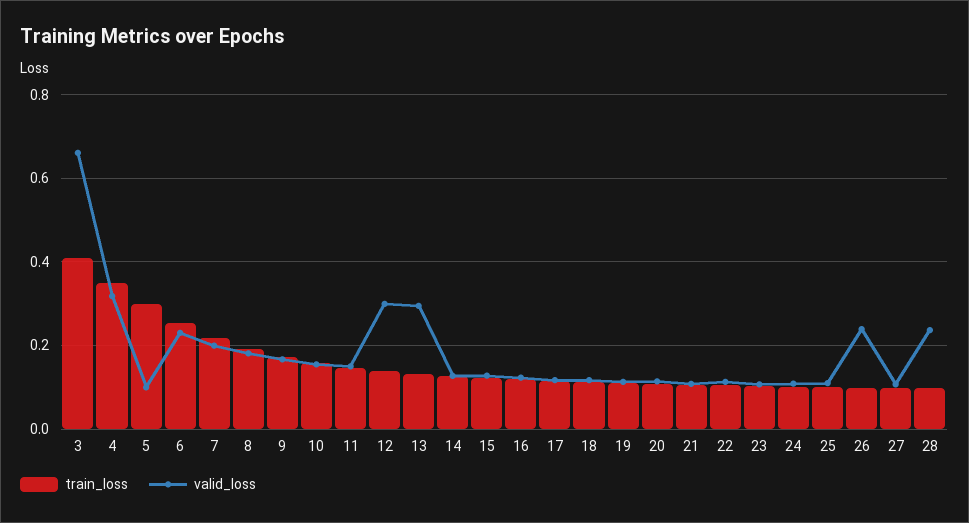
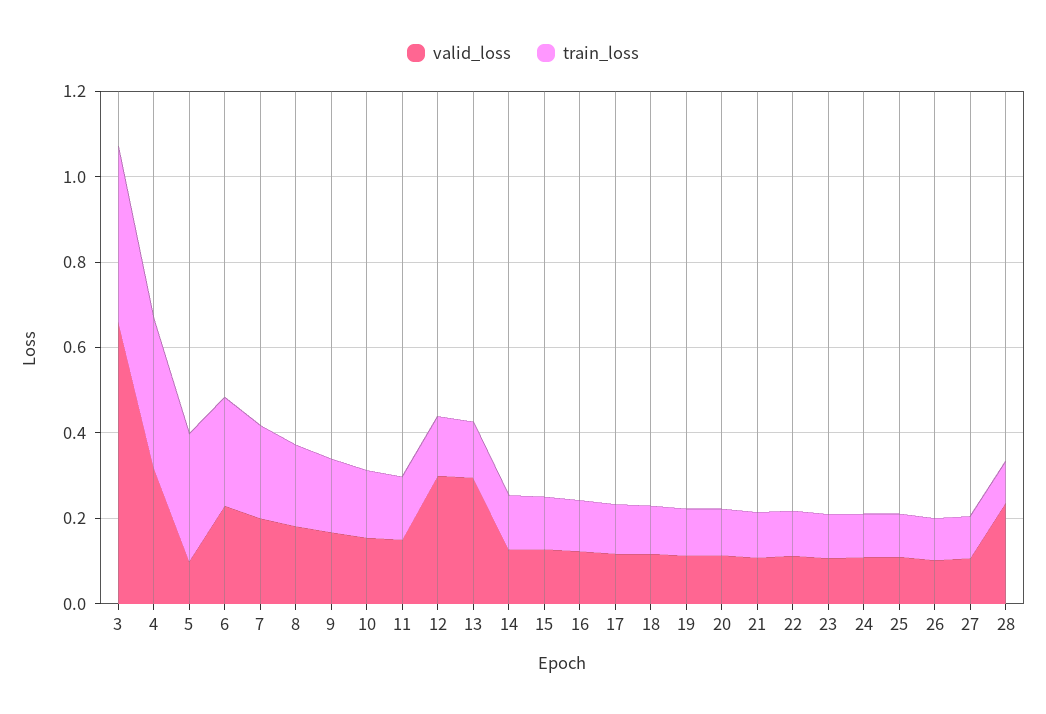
valid_loss, 26: 0.24 -> 0.1

